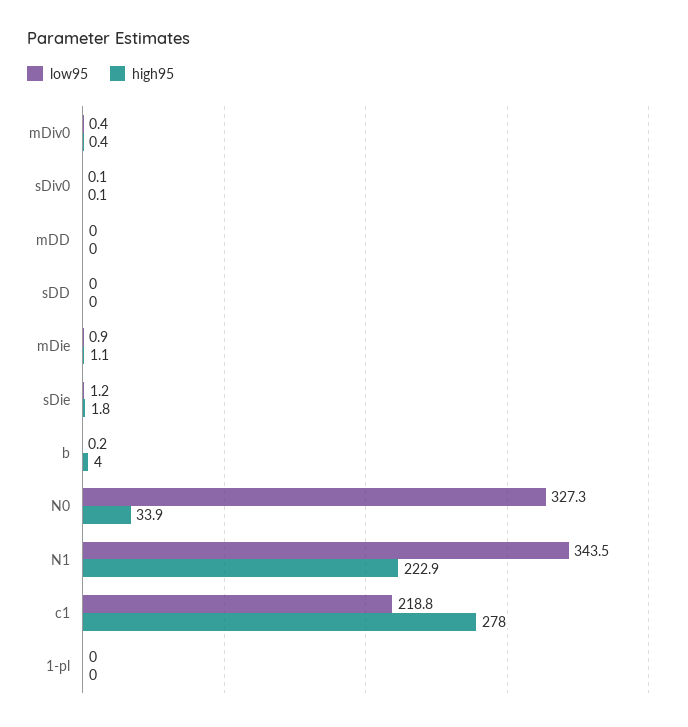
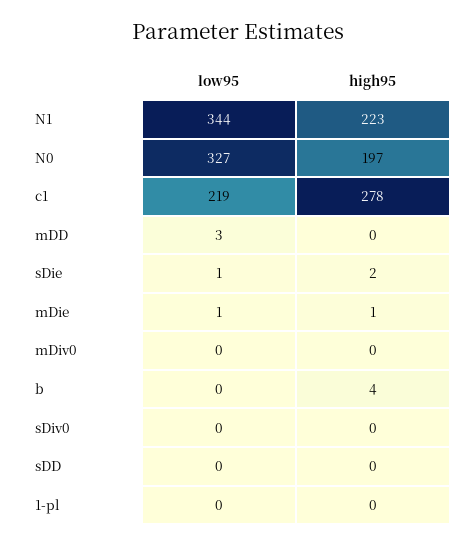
low95, mDD: 0 -> 3
high95, N0: 33.9 -> 197

